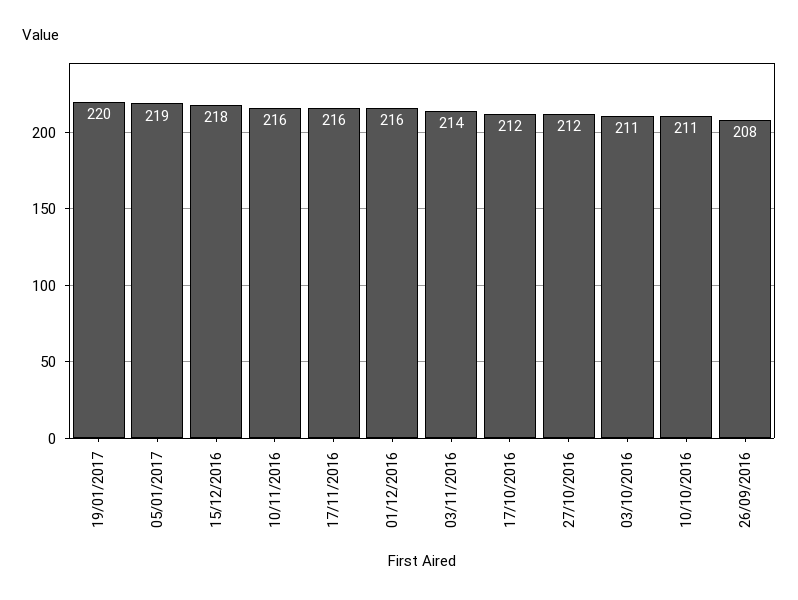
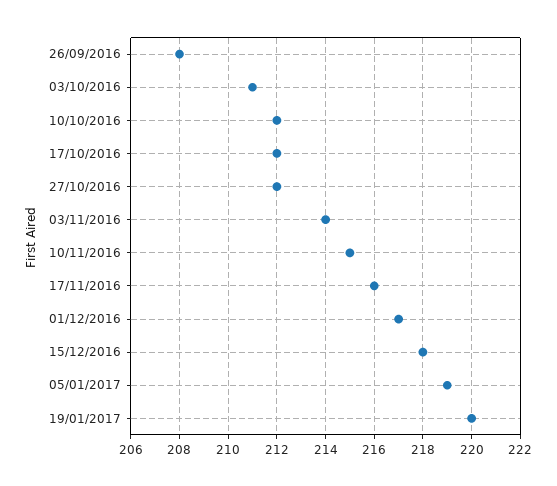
10/11/2016: 216 -> 215
01/12/2016: 216 -> 217
10/10/2016: 211 -> 212

